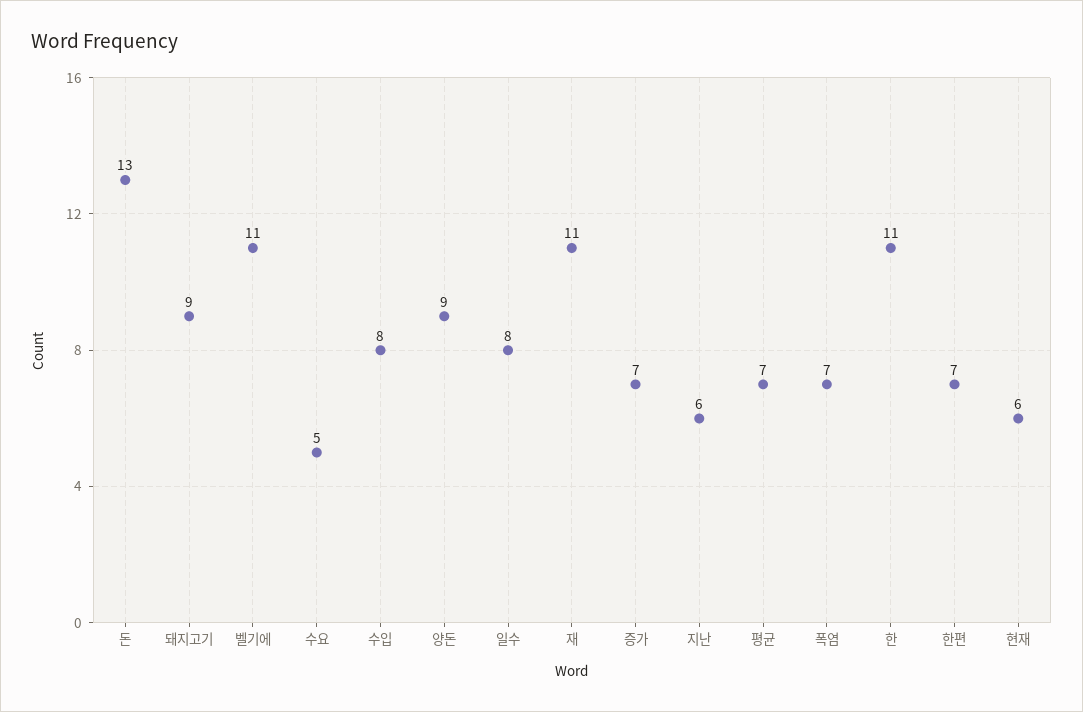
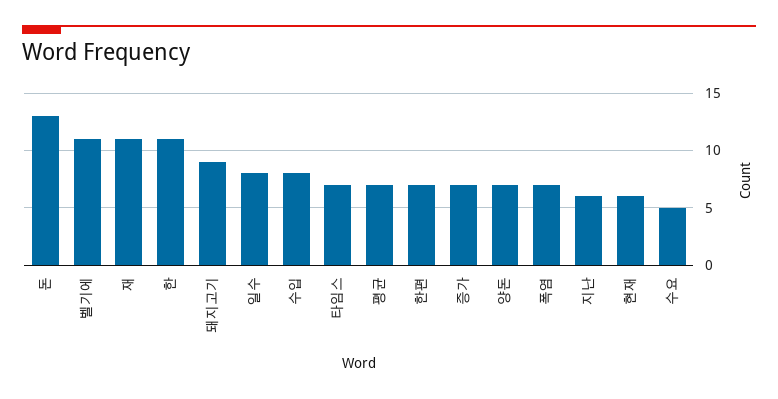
양돈: 9 -> 7
타임스: none -> 7

